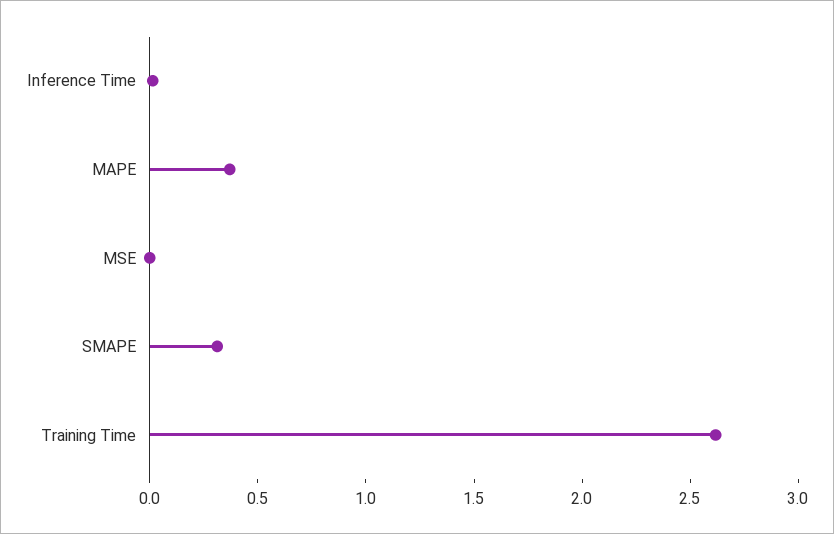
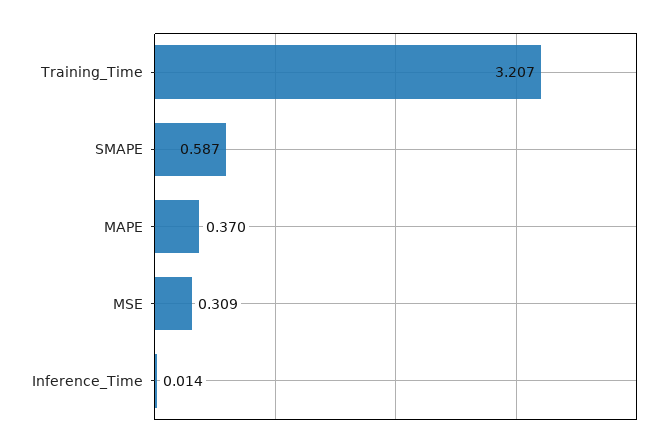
MSE: 0 -> 0.309
SMAPE: 0.3 -> 0.587
Training Time: 2.6 -> 3.207

